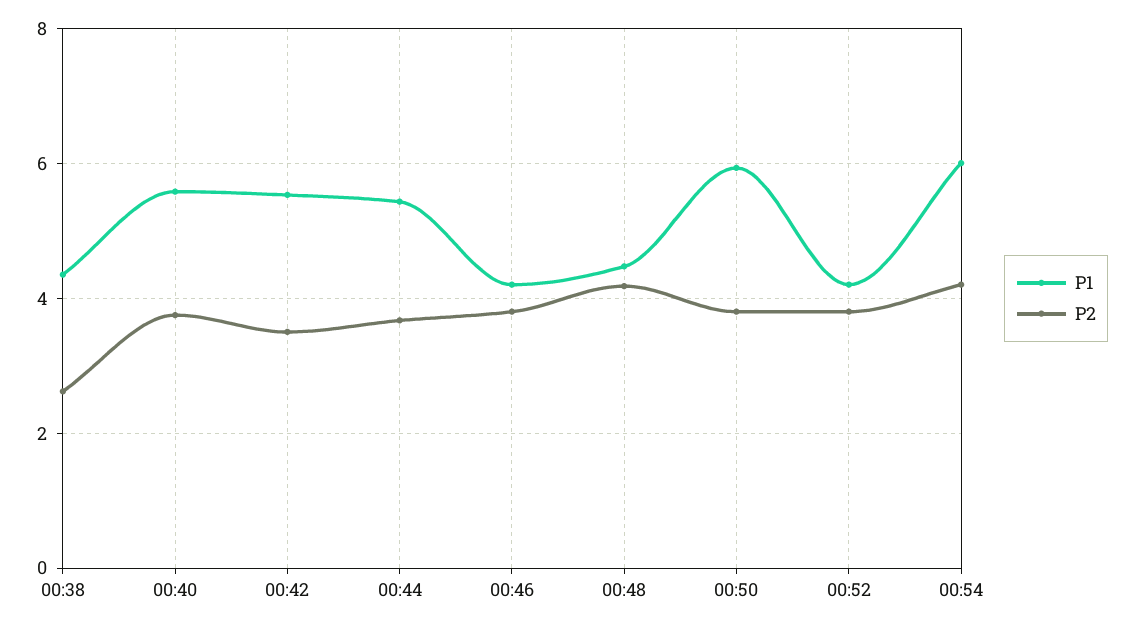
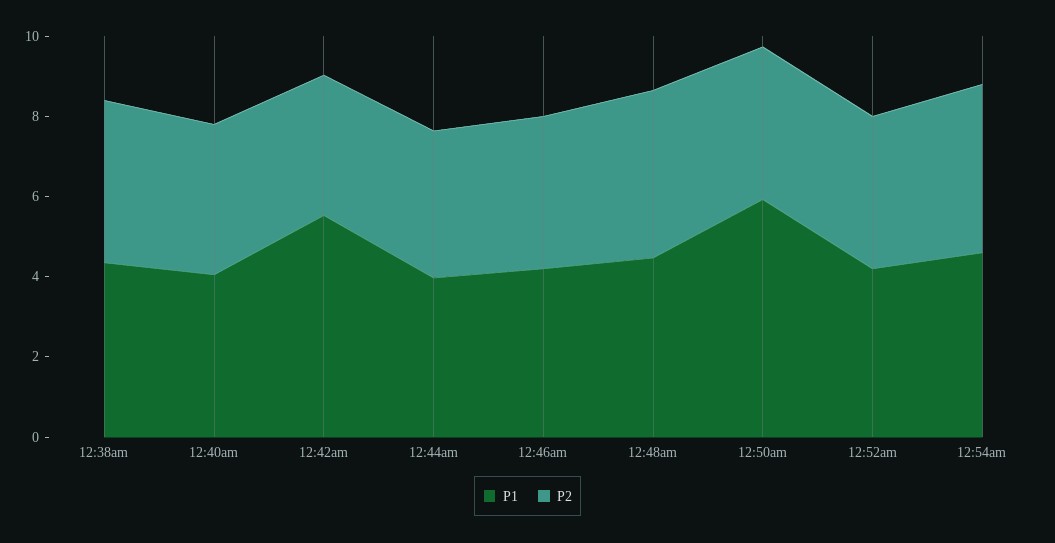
P2, 00:38: 2.6 -> 4
P1, 00:40: 5.6 -> 4
P1, 00:44: 5.4 -> 4
P1, 00:54: 6 -> 4.5

